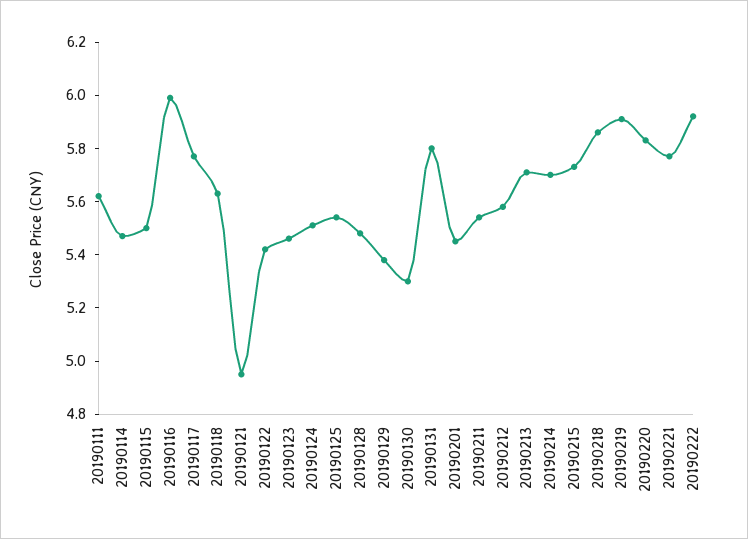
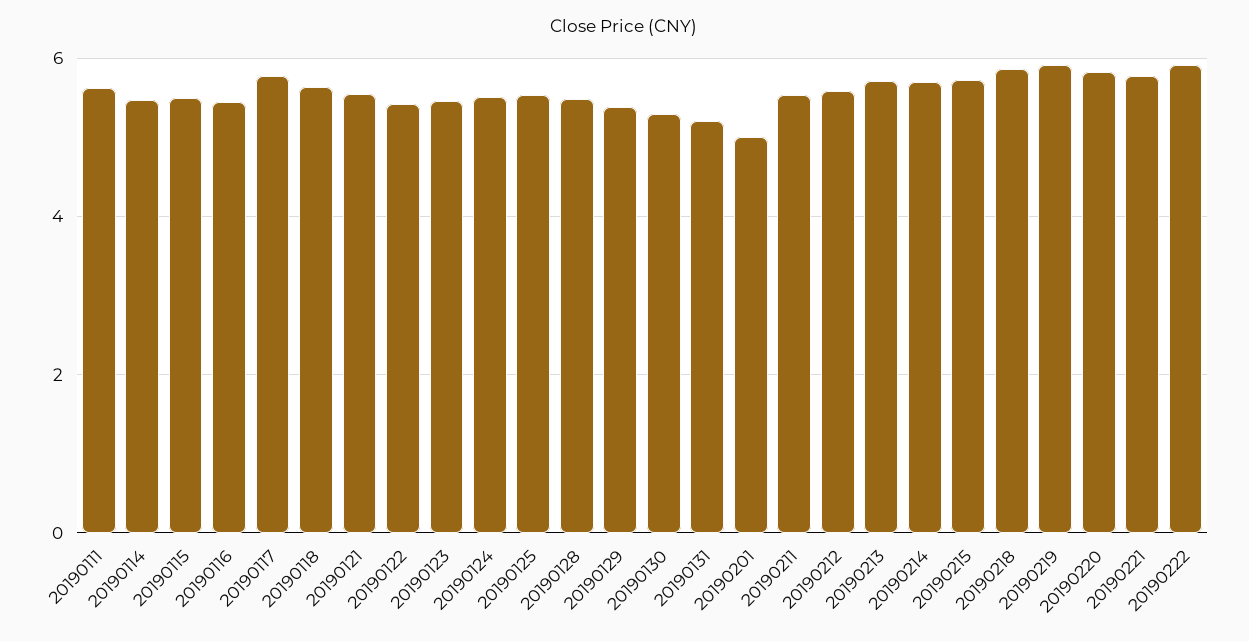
20190116: 6 -> 5.4
20190121: 4.95 -> 5.6
20190131: 5.8 -> 5.2
20190201: 5.45 -> 5

